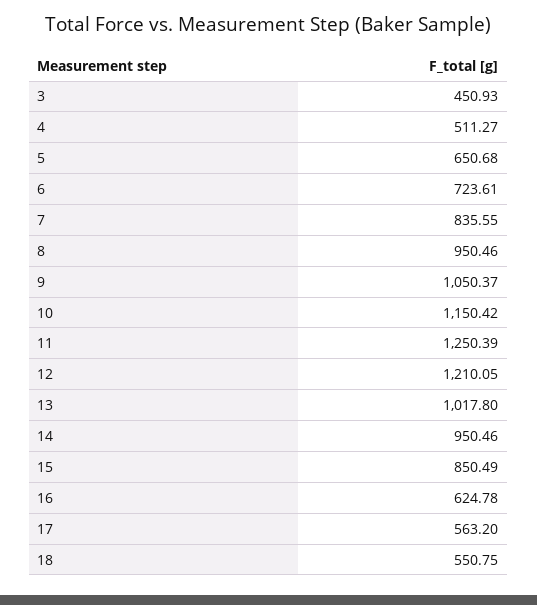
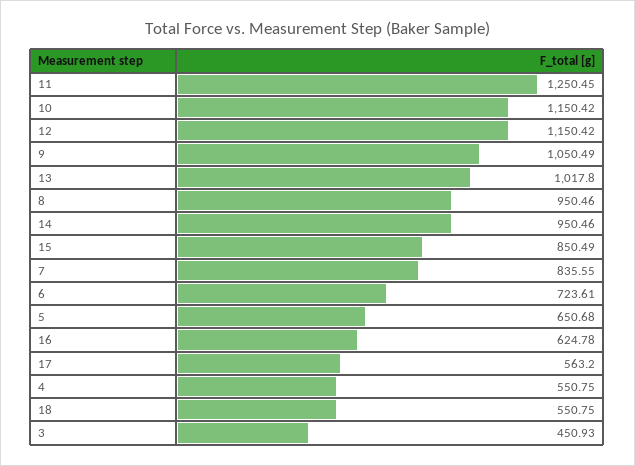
4: 511.27 -> 550.75
9: 1050.37 -> 1050.49
11: 1250.39 -> 1250.45
12: 1210.05 -> 1150.42

